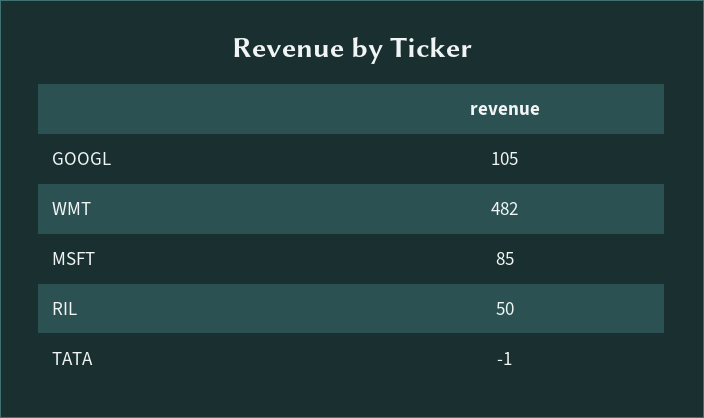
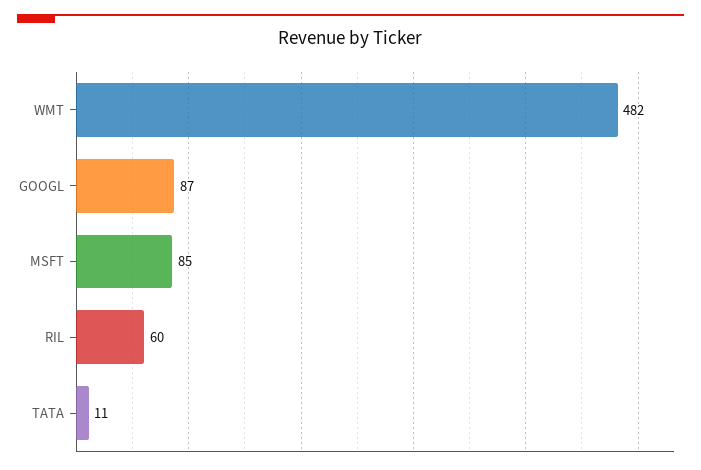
GOOGL: 105 -> 87
RIL: 50 -> 60
TATA: -1 -> 11

